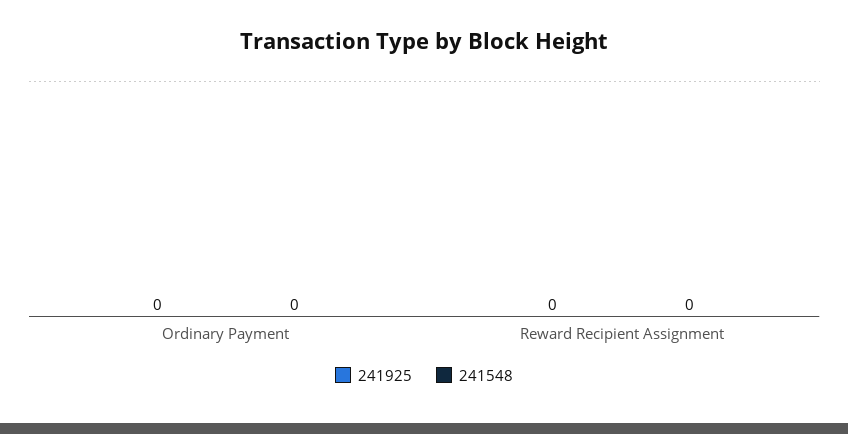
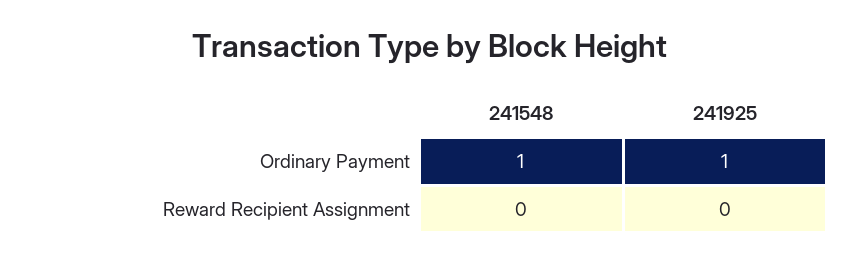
241925, Ordinary Payment: 0 -> 1
241548, Ordinary Payment: 0 -> 1

